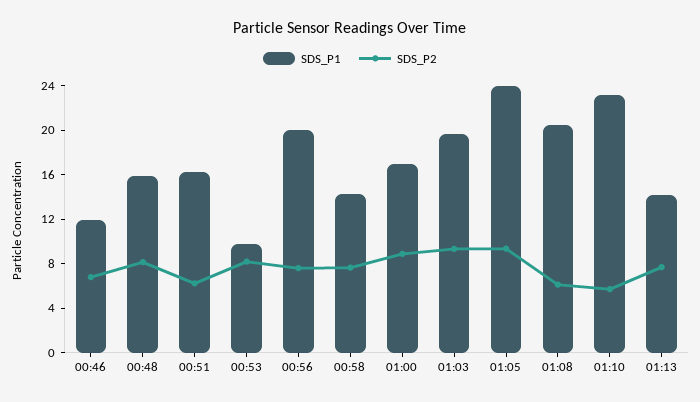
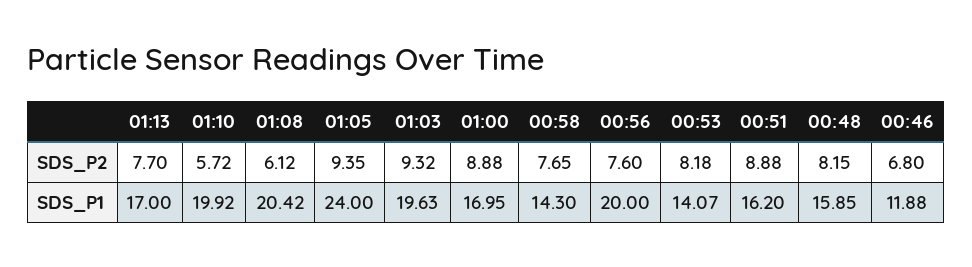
SDS_P2, 00:51: 6 -> 8.88
SDS_P1, 00:53: 10 -> 14.07
SDS_P1, 01:10: 23 -> 19.92
SDS_P1, 01:13: 14 -> 17

